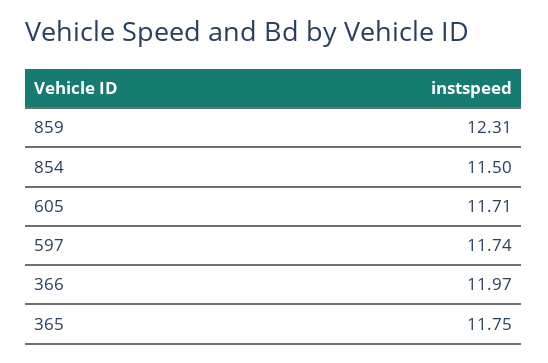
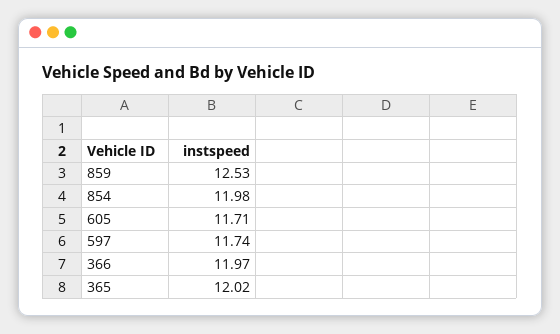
859: 12.31 -> 12.53
854: 11.5 -> 11.98
365: 11.75 -> 12.02

